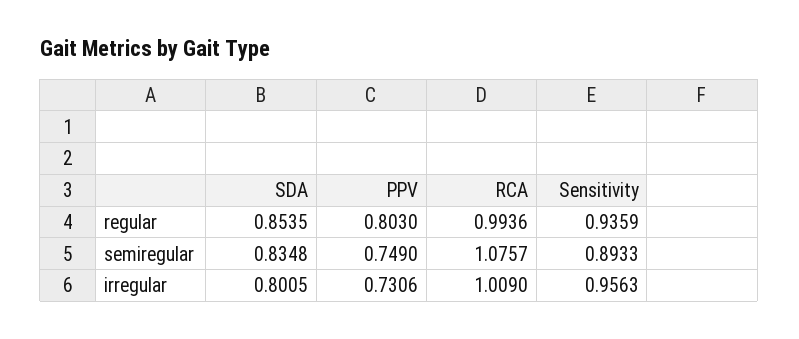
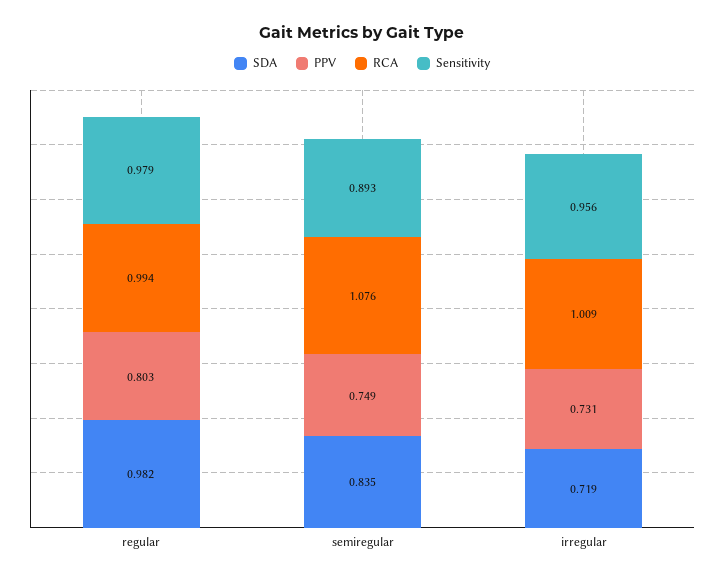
SDA, regular: 0.8535 -> 0.982
Sensitivity, regular: 0.9359 -> 0.979
SDA, irregular: 0.8005 -> 0.719

